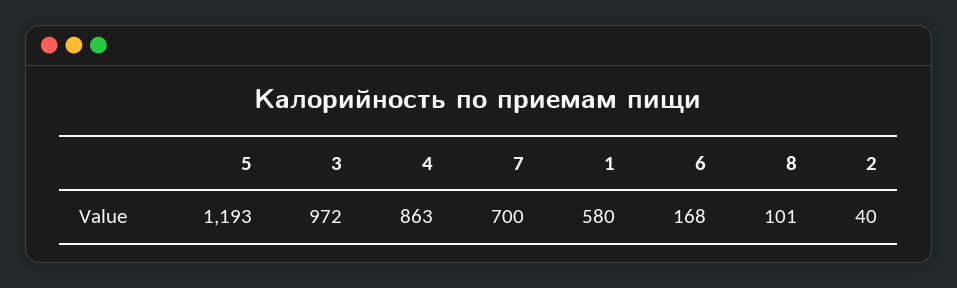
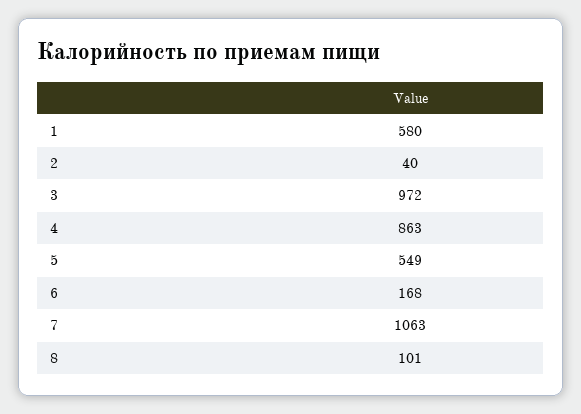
5: 1193 -> 549
7: 700 -> 1063

